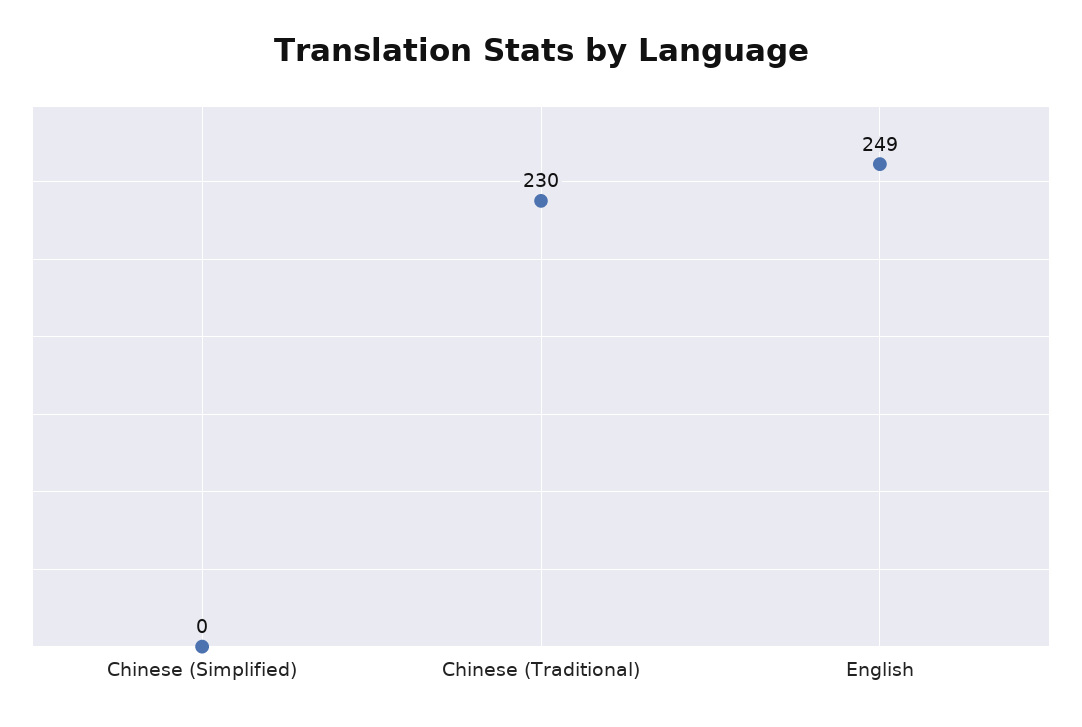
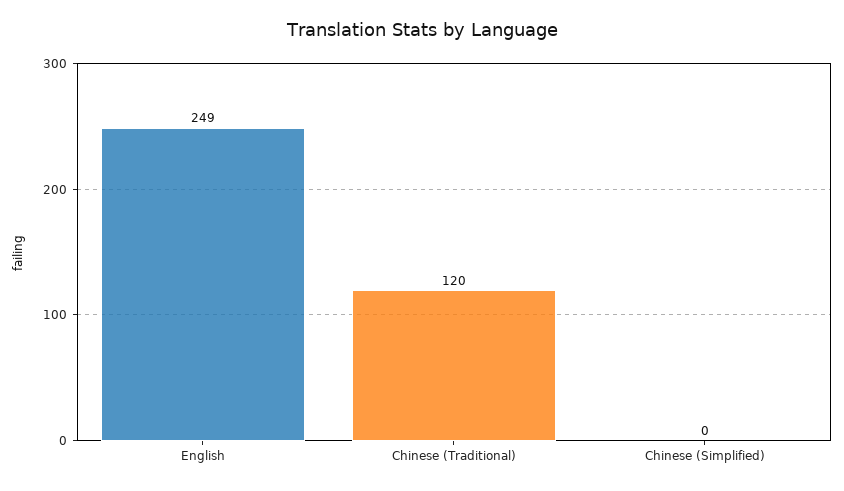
Chinese (Traditional): 230 -> 120

